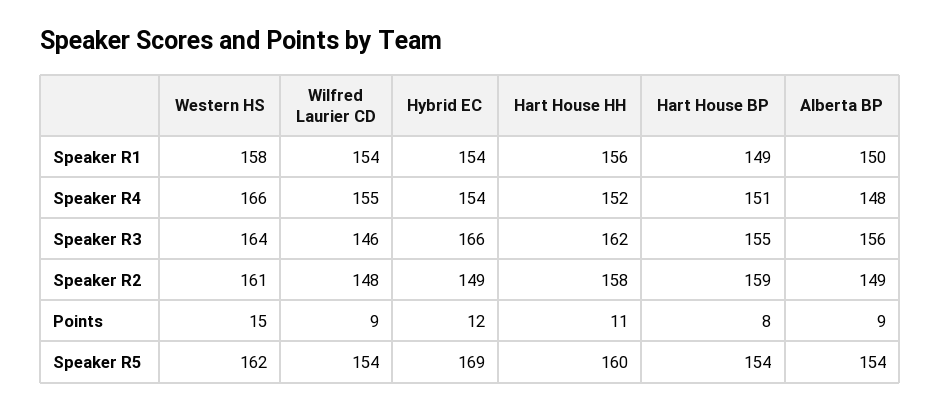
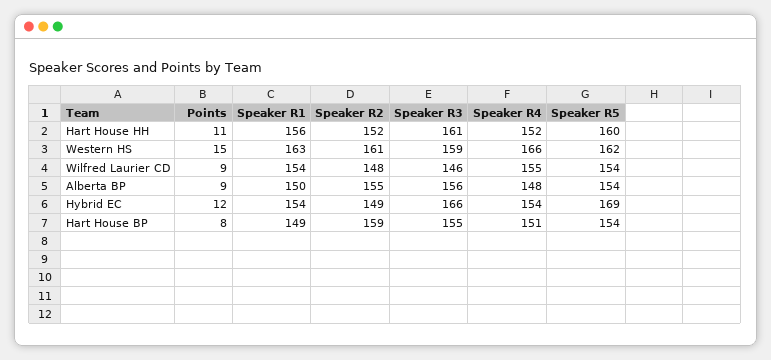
Western HS, Speaker R1: 158 -> 163
Western HS, Speaker R3: 164 -> 159
Hart House HH, Speaker R3: 162 -> 161
Hart House HH, Speaker R2: 158 -> 152
Alberta BP, Speaker R2: 149 -> 155

